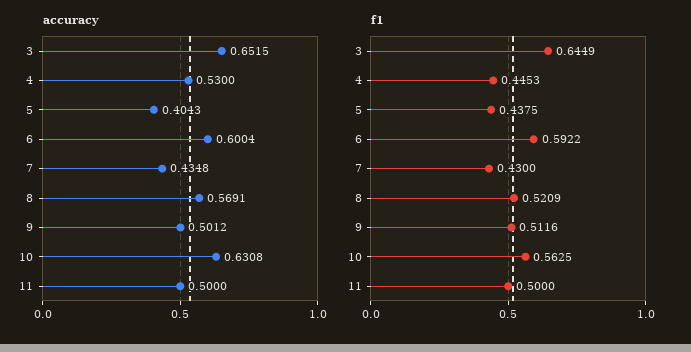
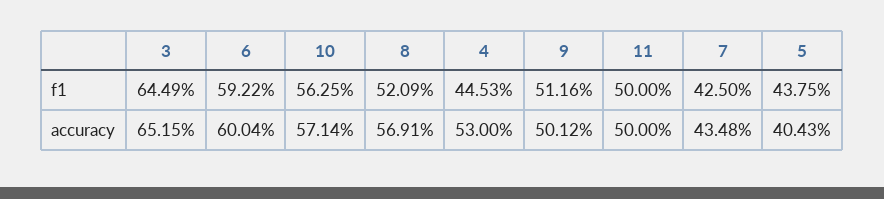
accuracy, 10: 0.6308 -> 0.5714
f1, 7: 0.43 -> 0.425

